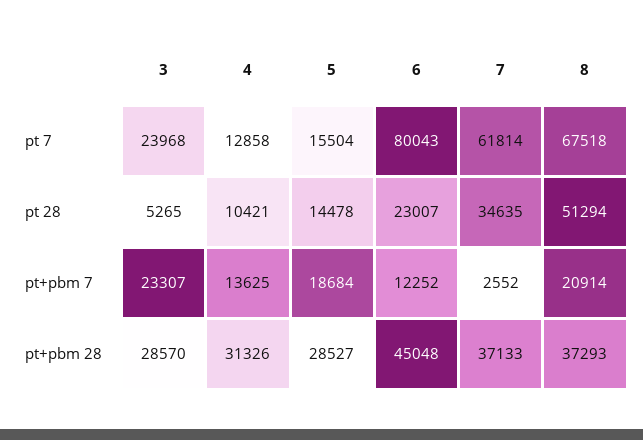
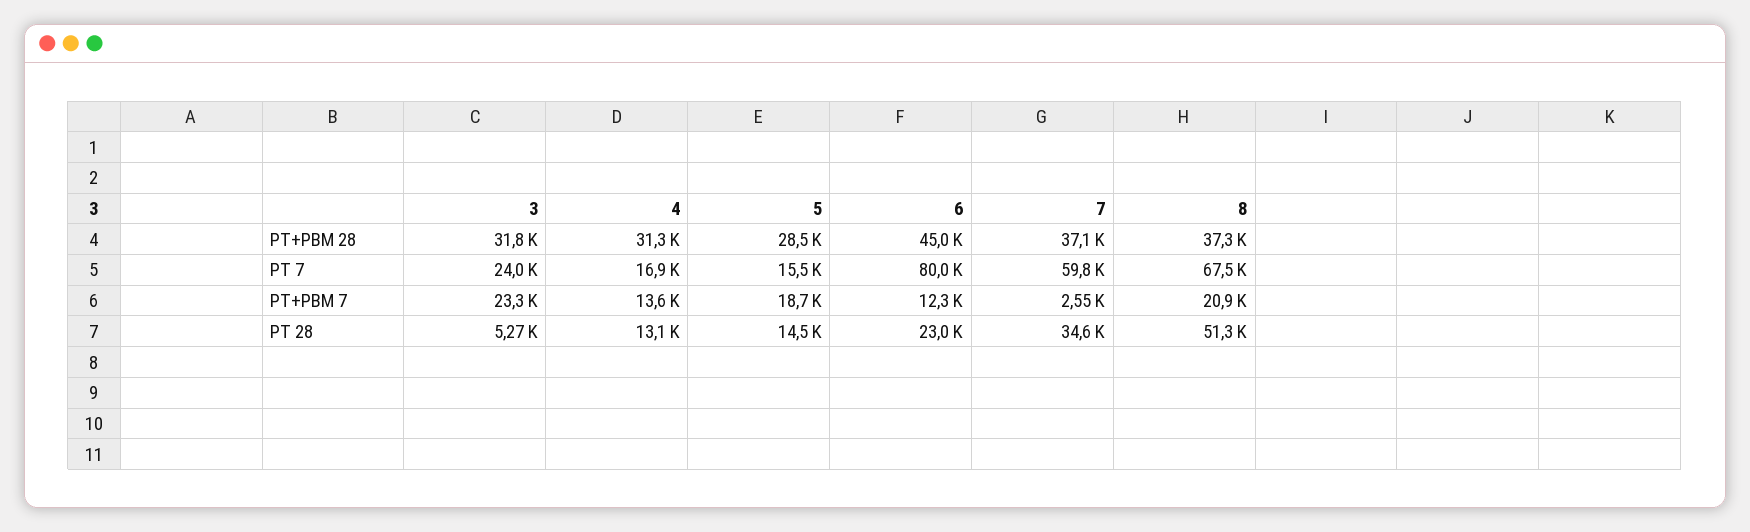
4, pt 7: 12858 -> 16900
7, pt 7: 61814 -> 59800
4, pt 28: 10421 -> 13100
3, pt+pbm 28: 28570 -> 31800

